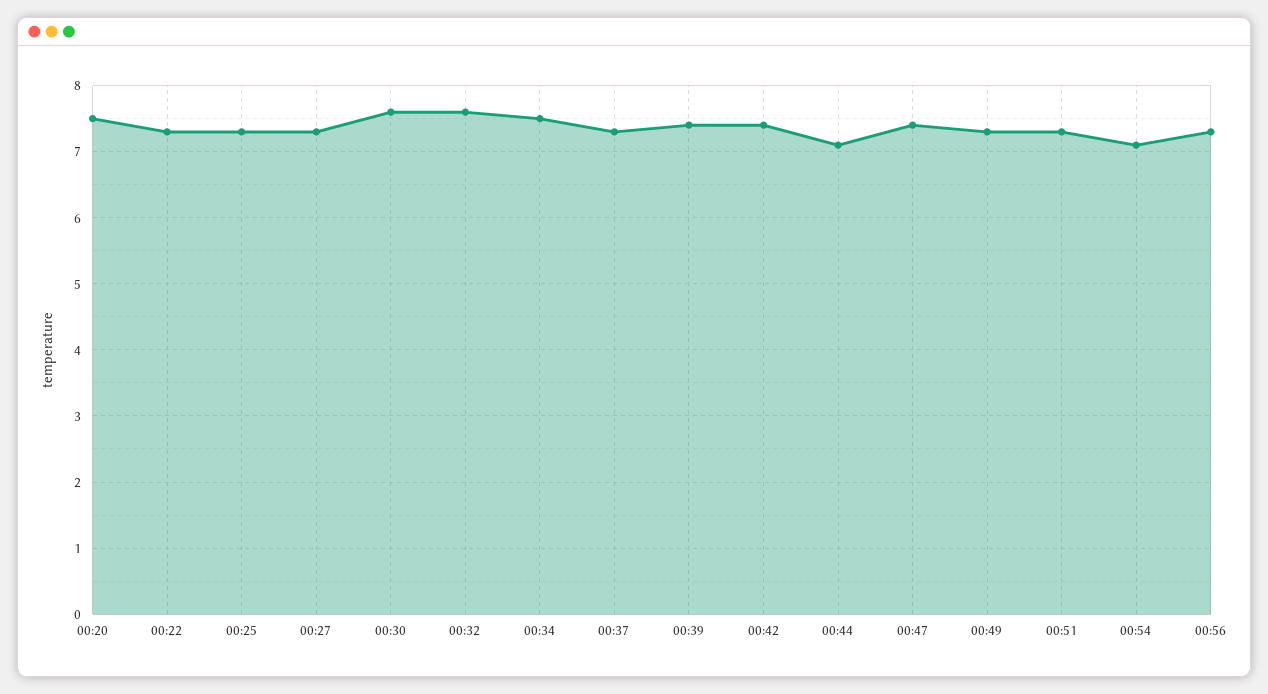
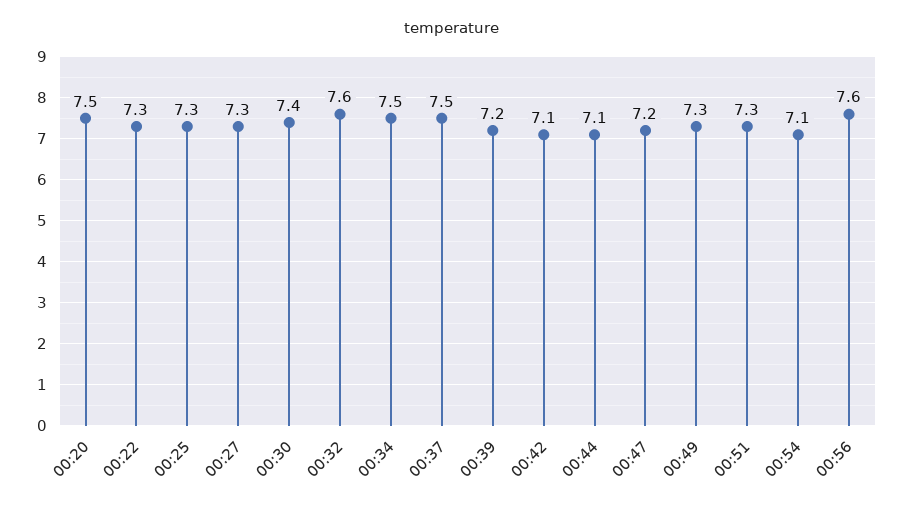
00:30: 7.6 -> 7.4
00:37: 7.3 -> 7.5
00:39: 7.4 -> 7.2
00:42: 7.4 -> 7.1
00:47: 7.4 -> 7.2
00:56: 7.3 -> 7.6

